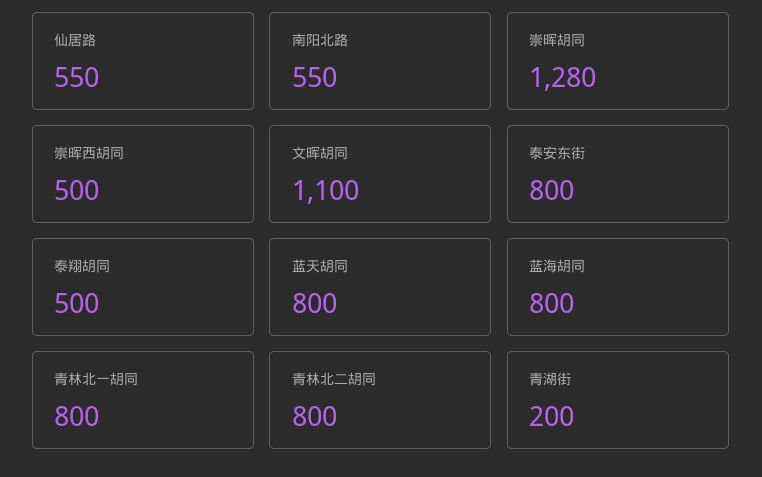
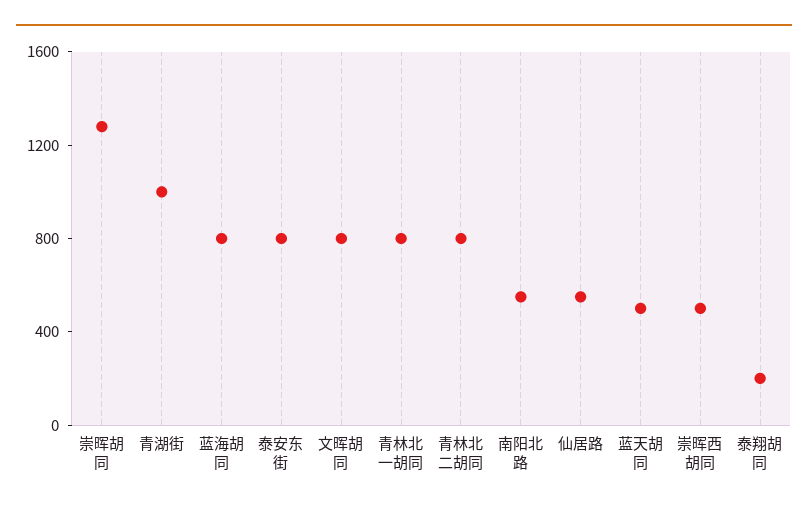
文晖胡同: 1100 -> 800
泰翔胡同: 500 -> 200
蓝天胡同: 800 -> 500
青湖街: 200 -> 1000

